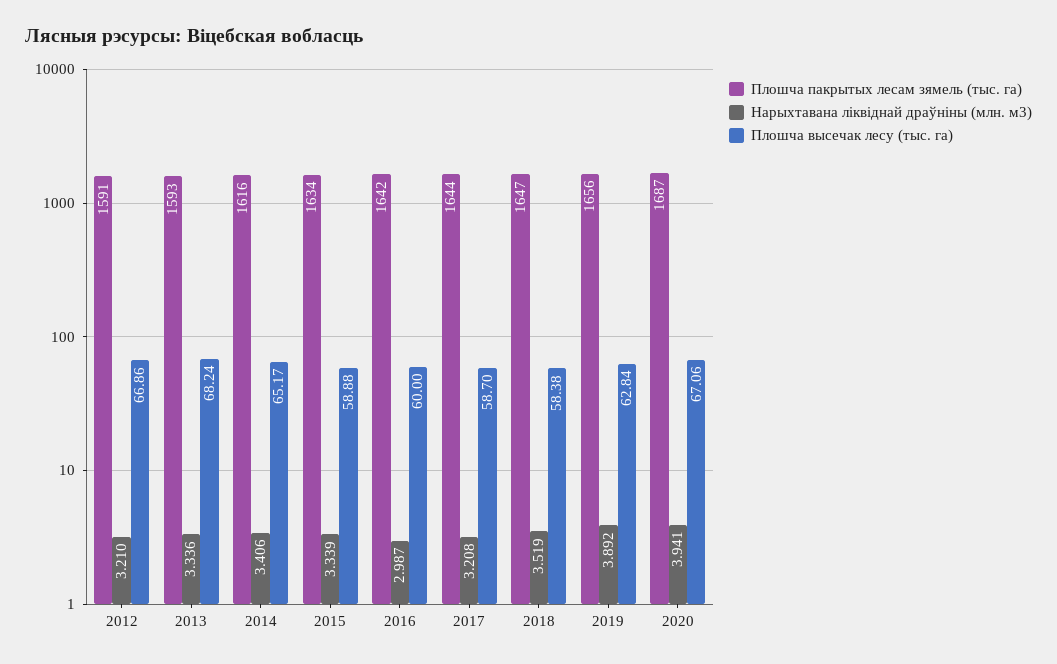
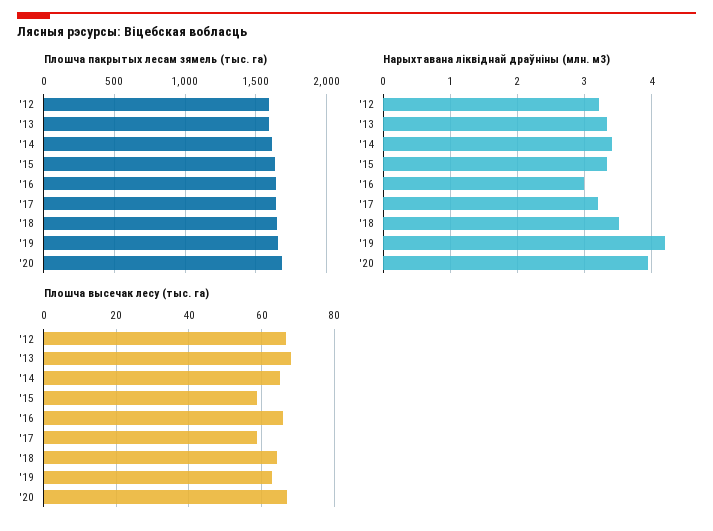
Плошча высечак лесу (тыс. га), 2016: 60 -> 66
Плошча высечак лесу (тыс. га), 2018: 58.38 -> 64
Нарыхтавана ліквіднай драўніны (млн. м3), 2019: 3.892 -> 4.2

